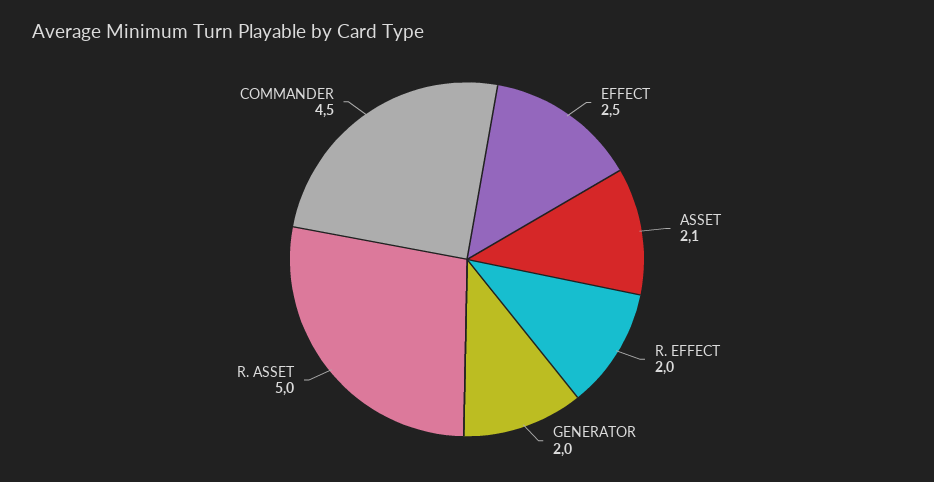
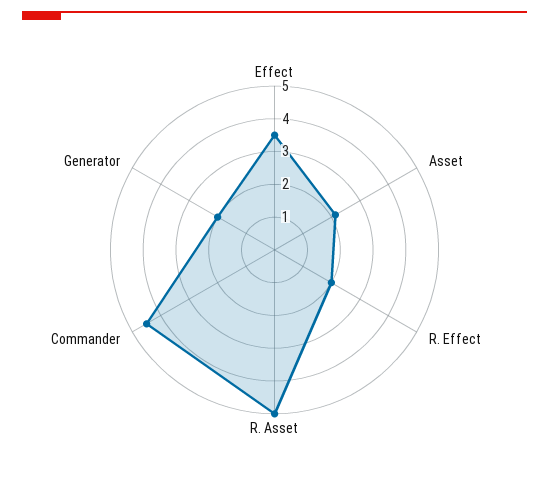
EFFECT: 2.5 -> 3.5

